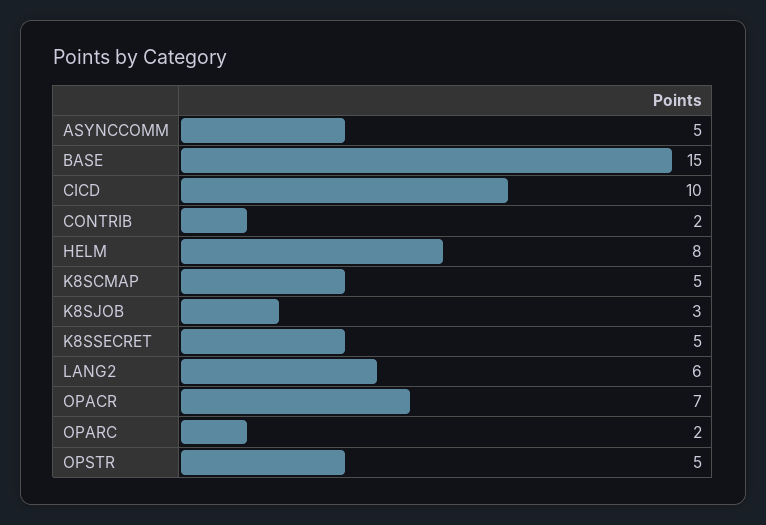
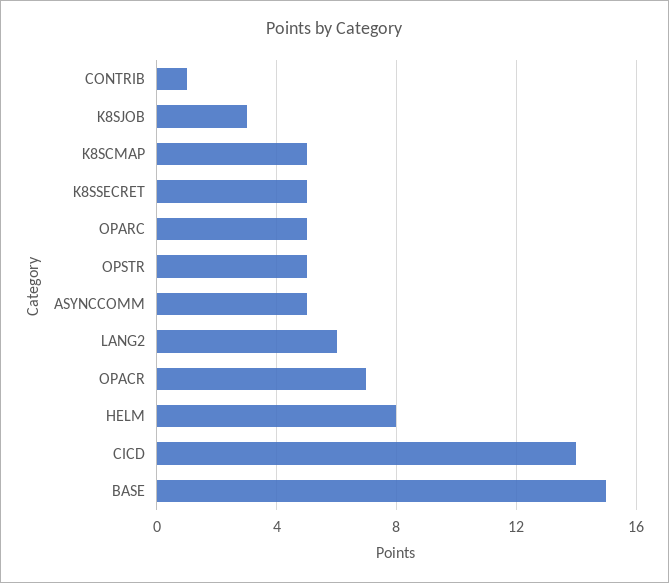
CICD: 10 -> 14
CONTRIB: 2 -> 1
OPARC: 2 -> 5

